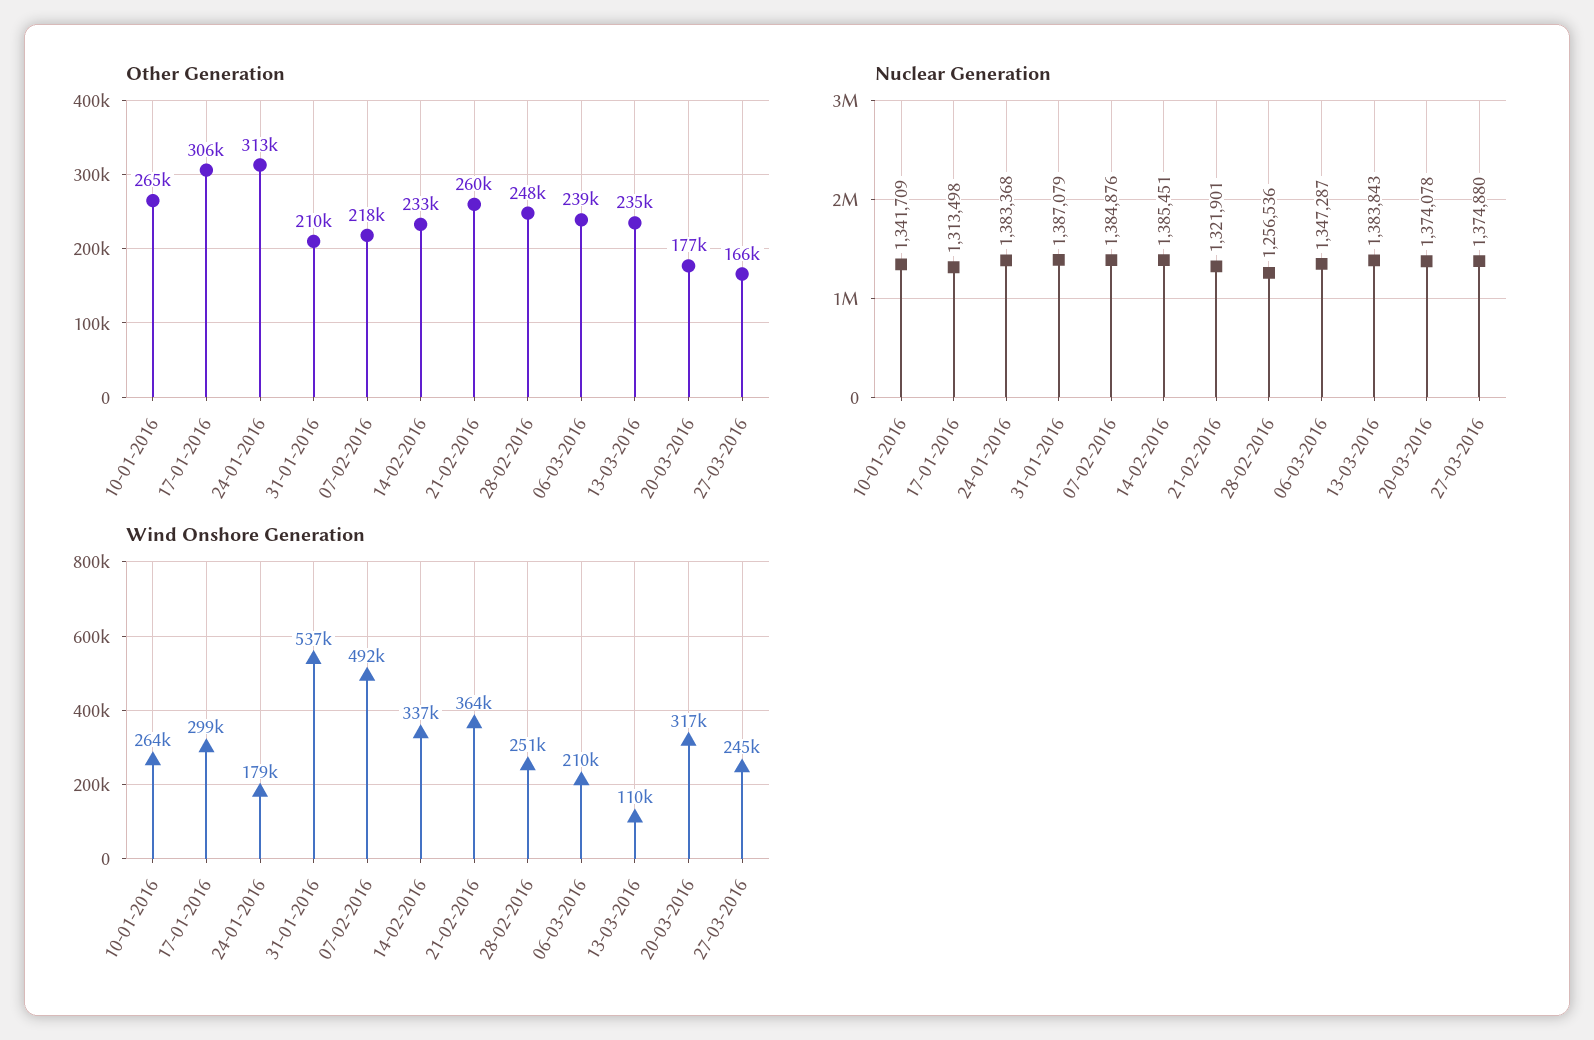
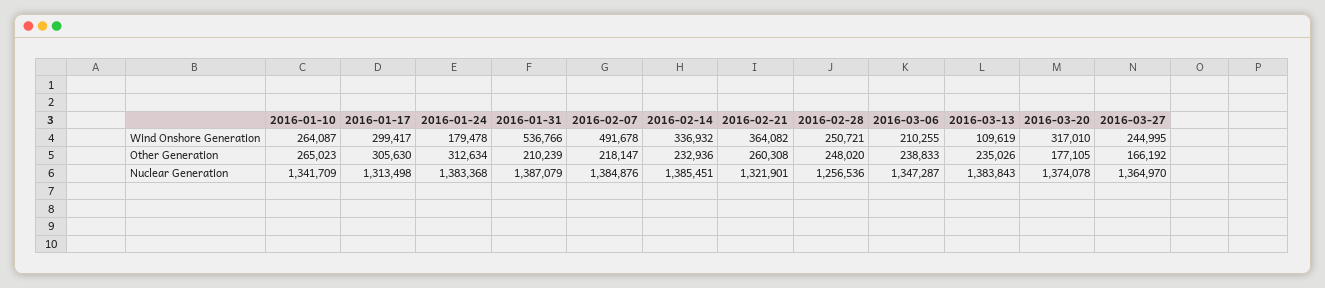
Nuclear Generation, 27-03-2016: 1374880 -> 1364970

